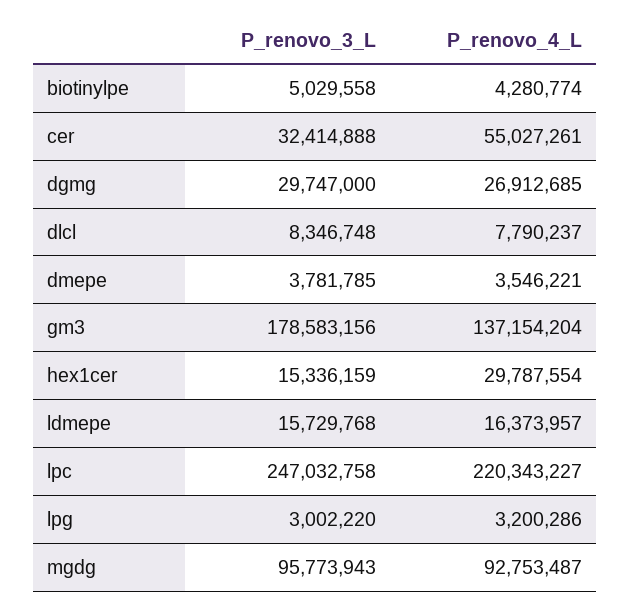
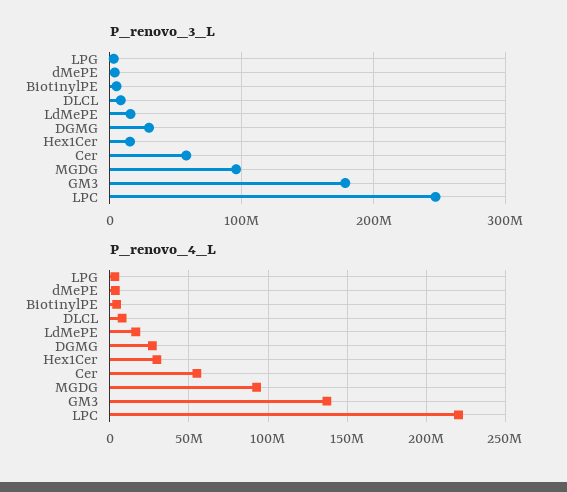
P_renovo_3_L, cer: 32414888 -> 60000000

